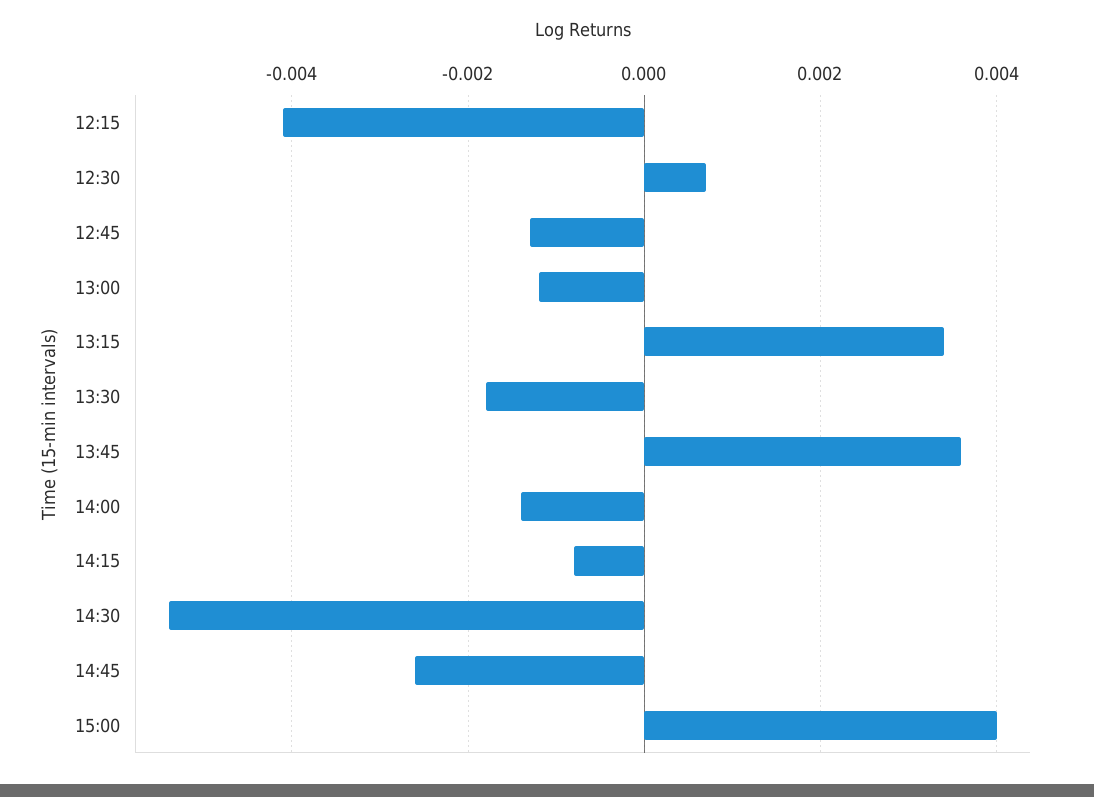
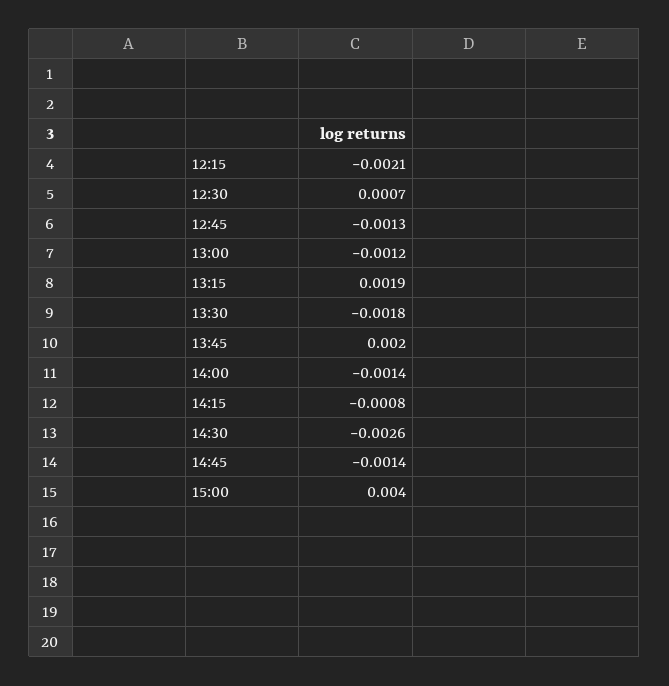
12:15: -0.004 -> -0.0021
13:15: 0.0035 -> 0.0019
13:45: 0.0035 -> 0.002
14:30: -0.0055 -> -0.0026
14:45: -0.0025 -> -0.0014

